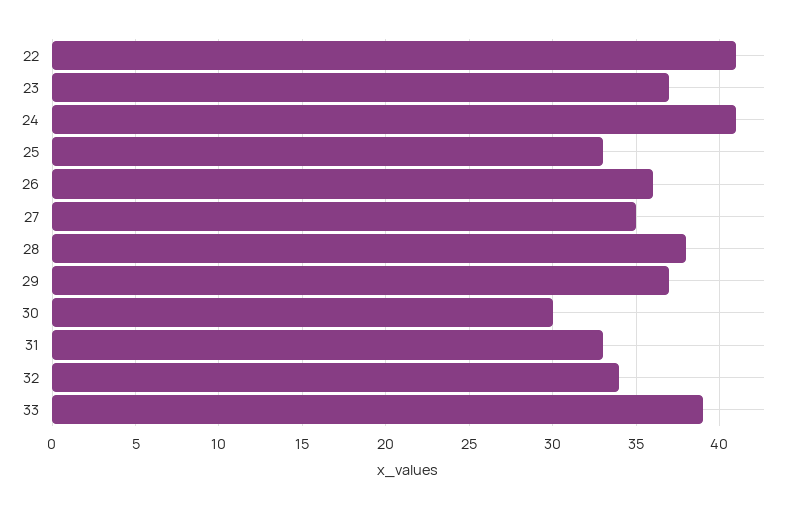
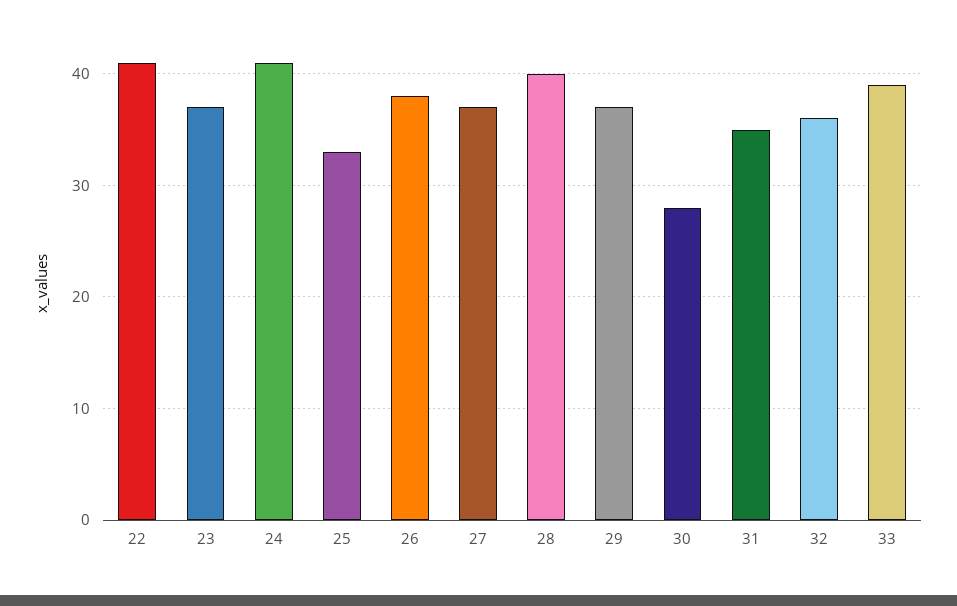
26: 36 -> 38
27: 35 -> 37
28: 38 -> 40
30: 30 -> 28
31: 33 -> 35
32: 34 -> 36

